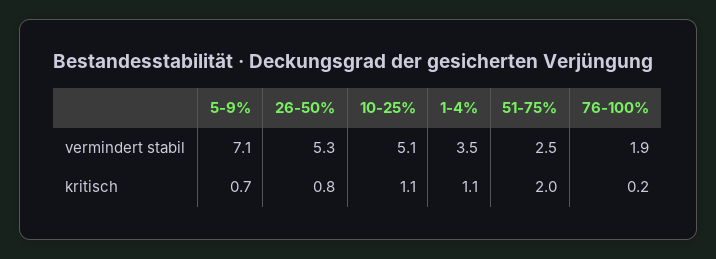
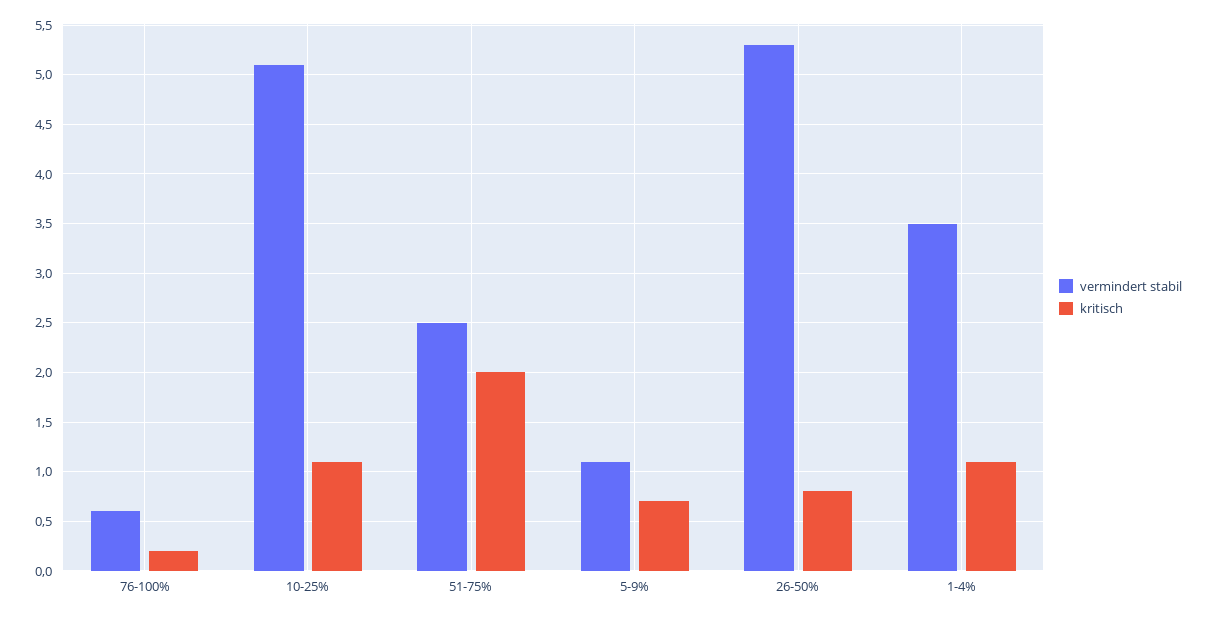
vermindert stabil, 5-9%: 7.1 -> 1.1
vermindert stabil, 76-100%: 1.9 -> 0.6

